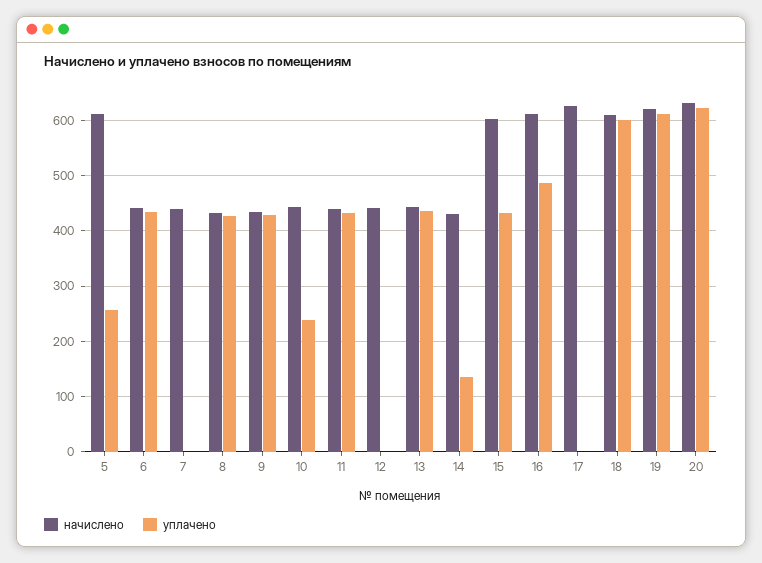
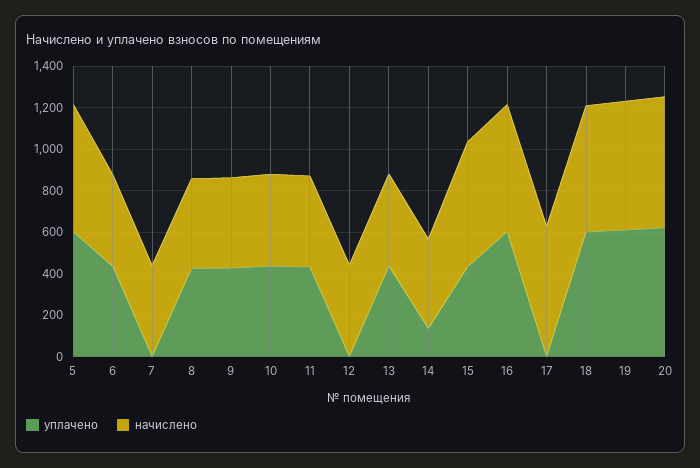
уплачено, 5: 260 -> 600
уплачено, 10: 240 -> 450
уплачено, 16: 480 -> 600

